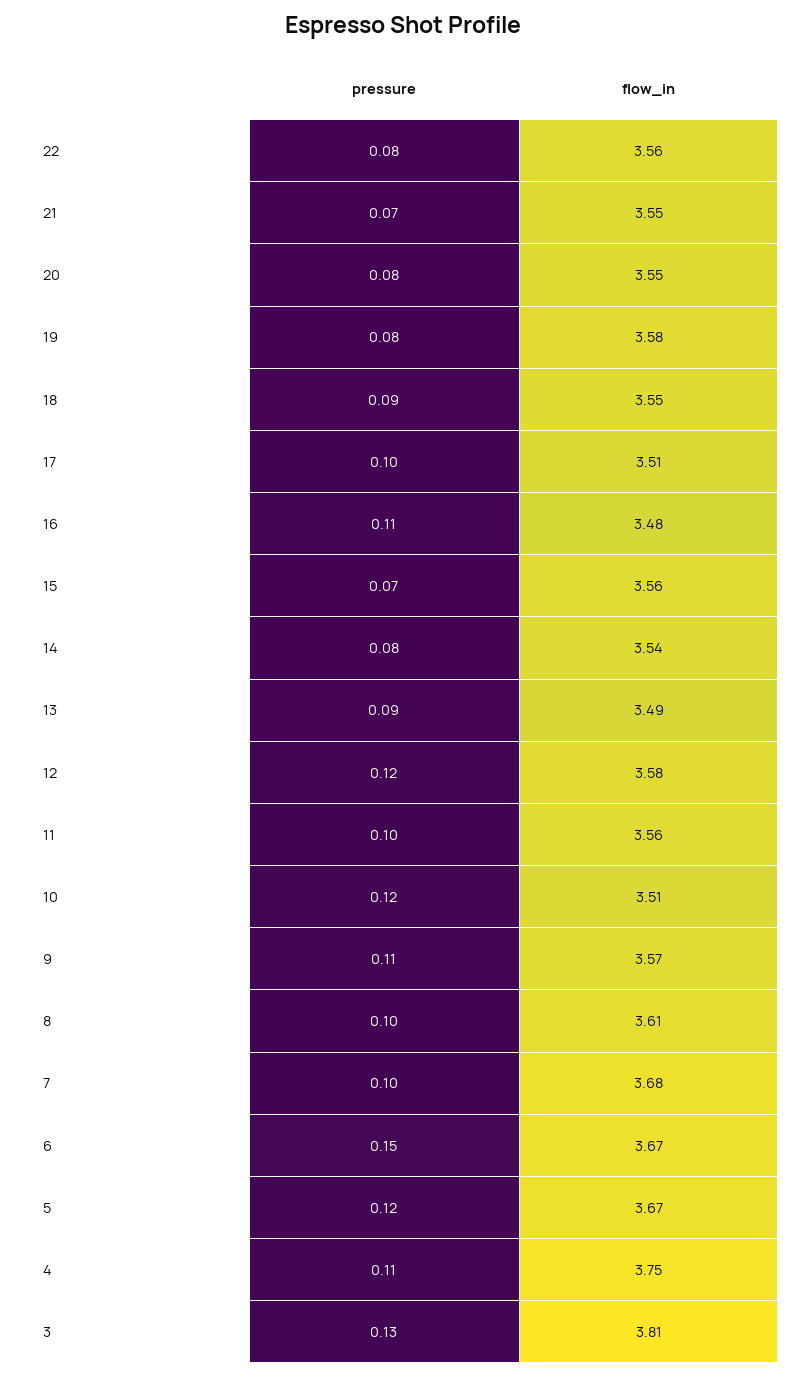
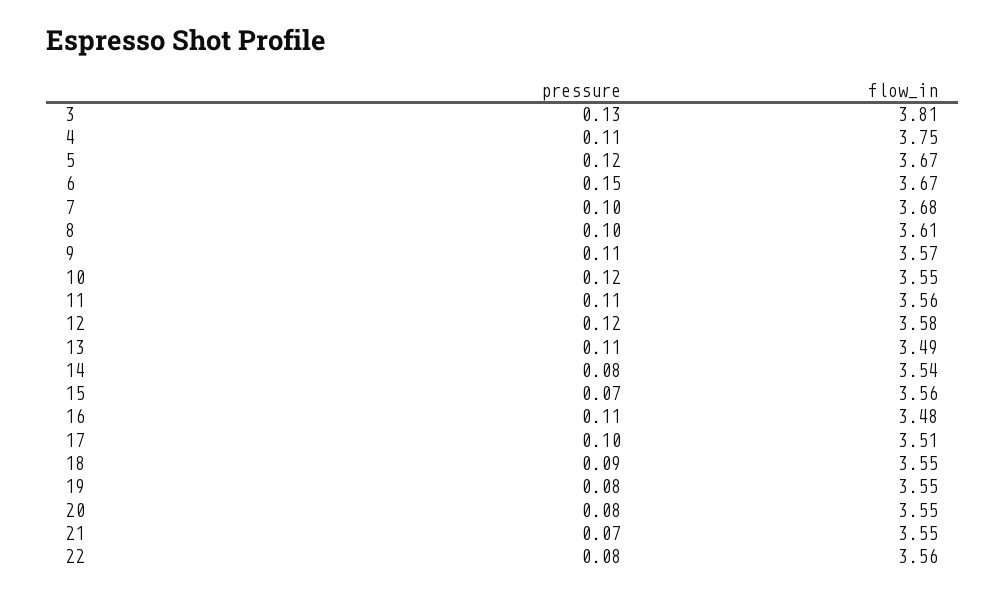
flow_in, 19: 3.58 -> 3.55
pressure, 13: 0.09 -> 0.11
pressure, 11: 0.1 -> 0.11
flow_in, 10: 3.51 -> 3.55

